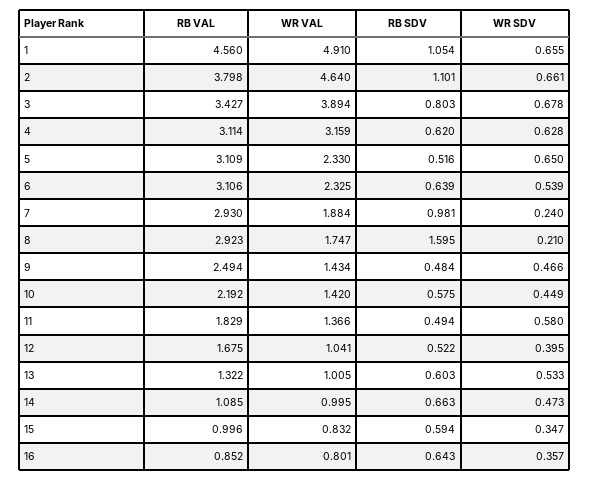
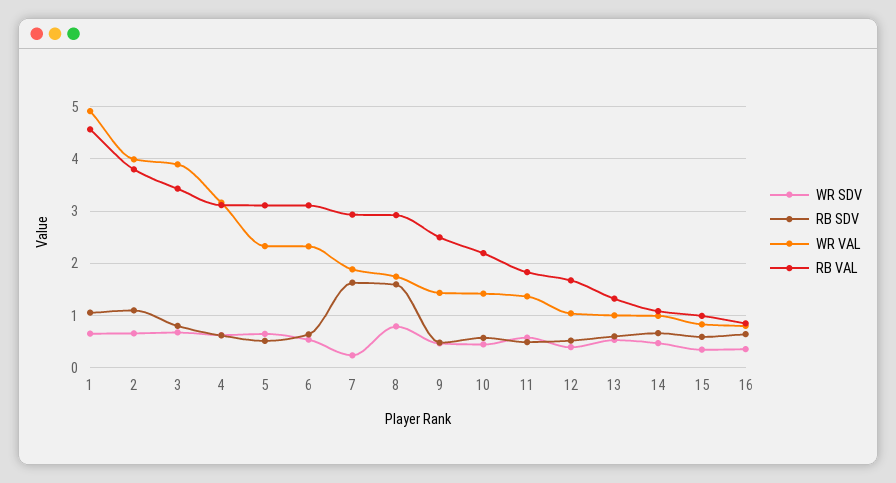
WR VAL, 2: 4.64 -> 4
RB SDV, 7: 0.981 -> 1.6
WR SDV, 8: 0.21 -> 0.8

